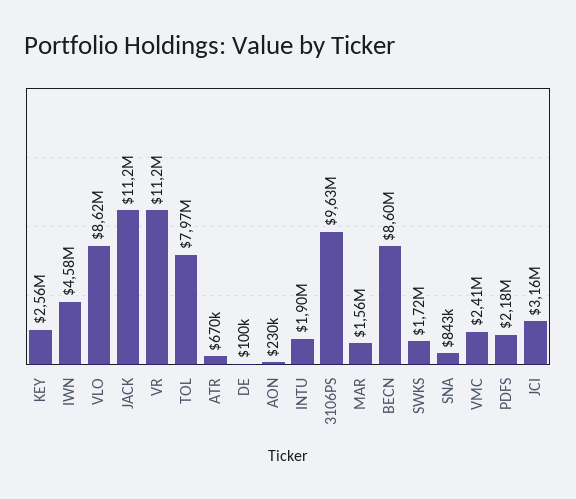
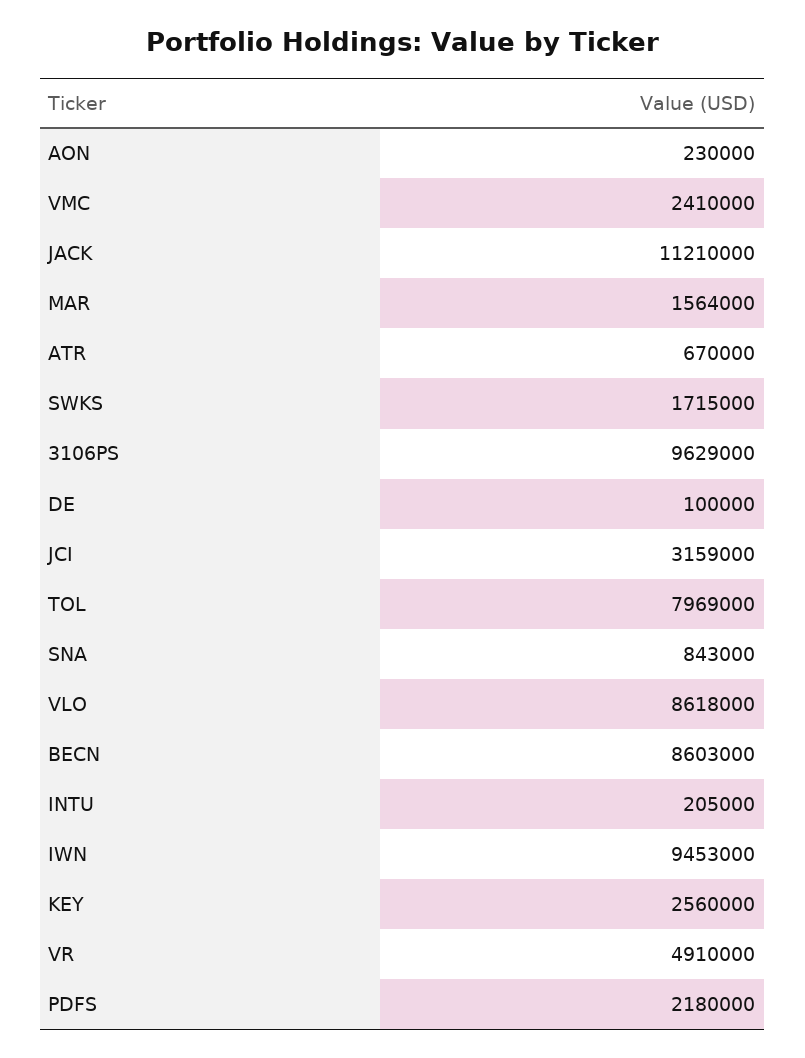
IWN: 4580000 -> 9453000
VR: 11200000 -> 4910000
INTU: 1900000 -> 205000

